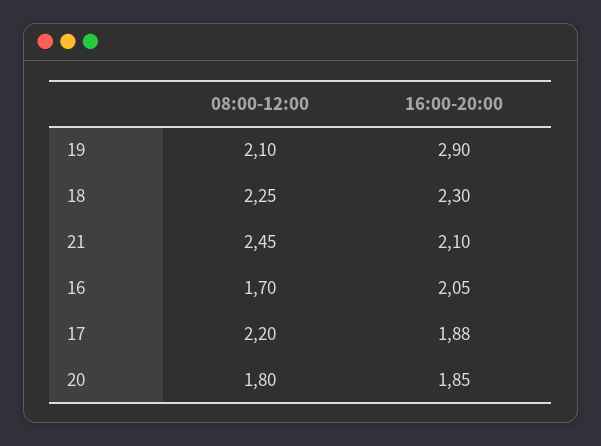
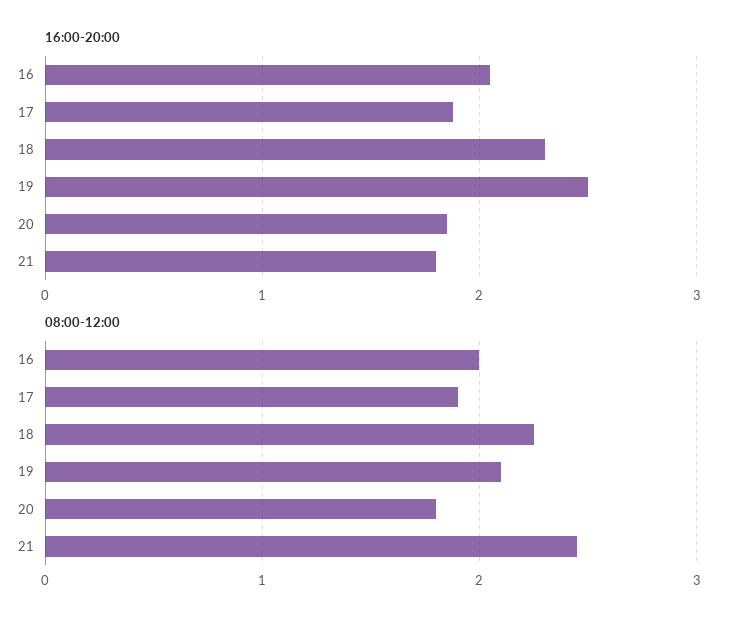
16:00-20:00, 19: 2.9 -> 2.5
16:00-20:00, 21: 2.1 -> 1.8
08:00-12:00, 16: 1.7 -> 2
08:00-12:00, 17: 2.2 -> 1.9

